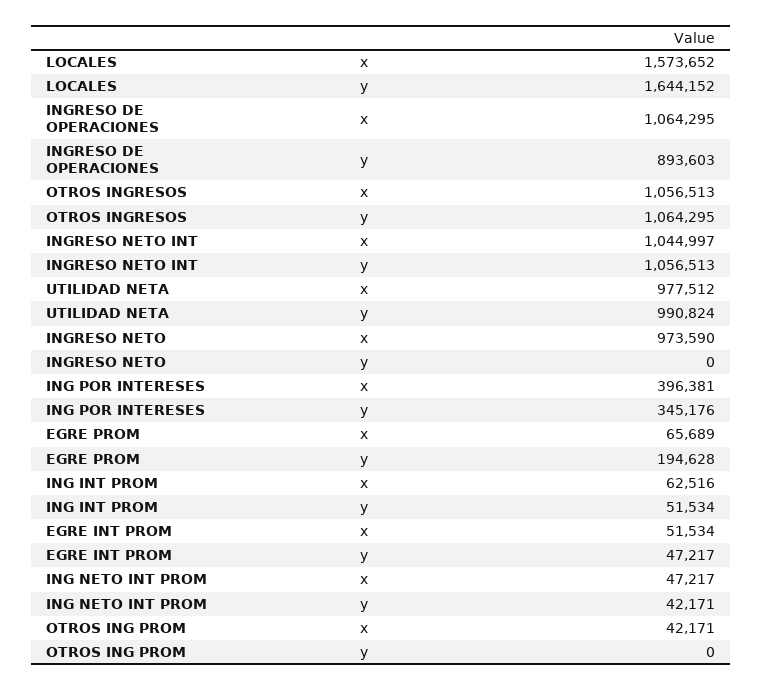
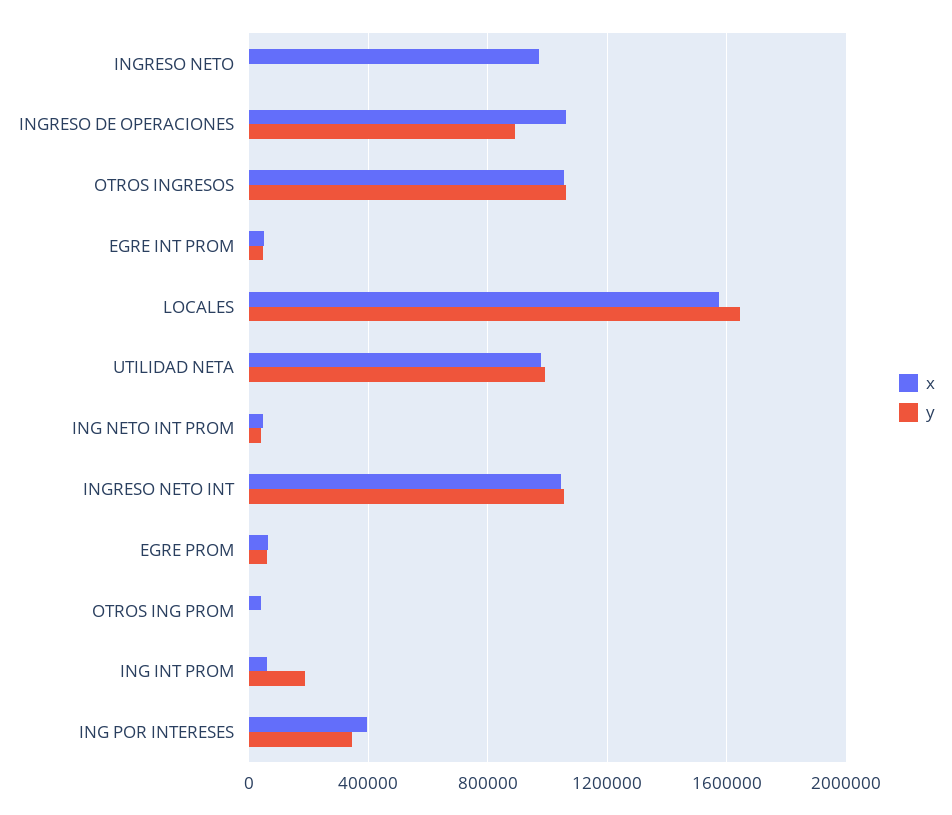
y, EGRE PROM: 194628 -> 50000
y, ING INT PROM: 51534 -> 200000

